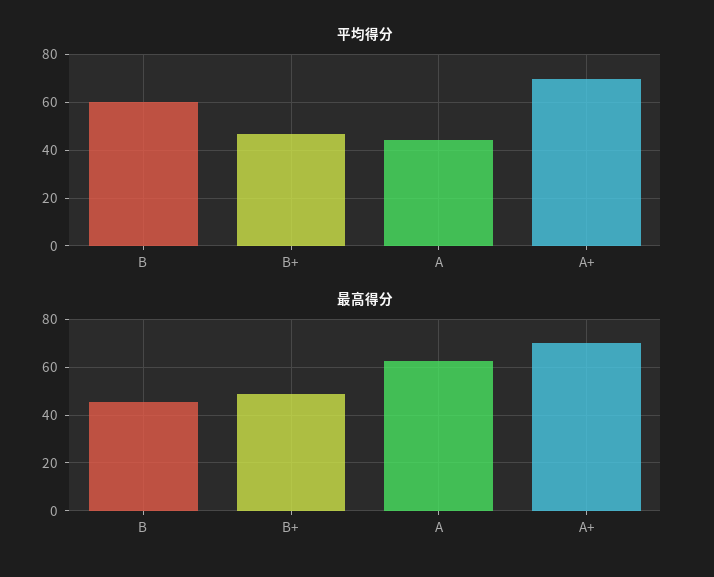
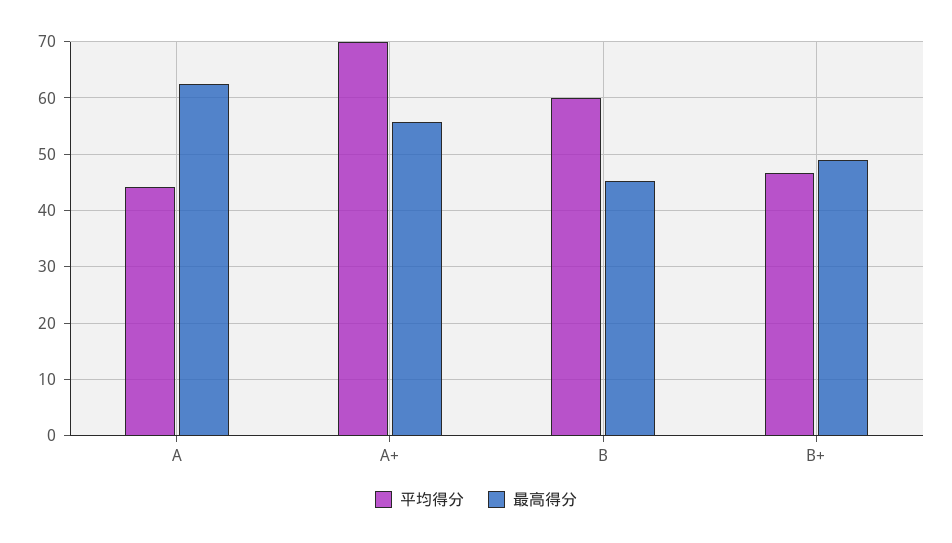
最高得分, A+: 70 -> 56

